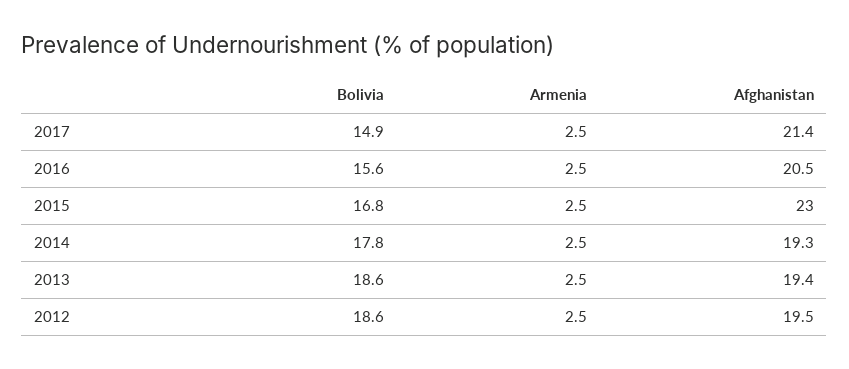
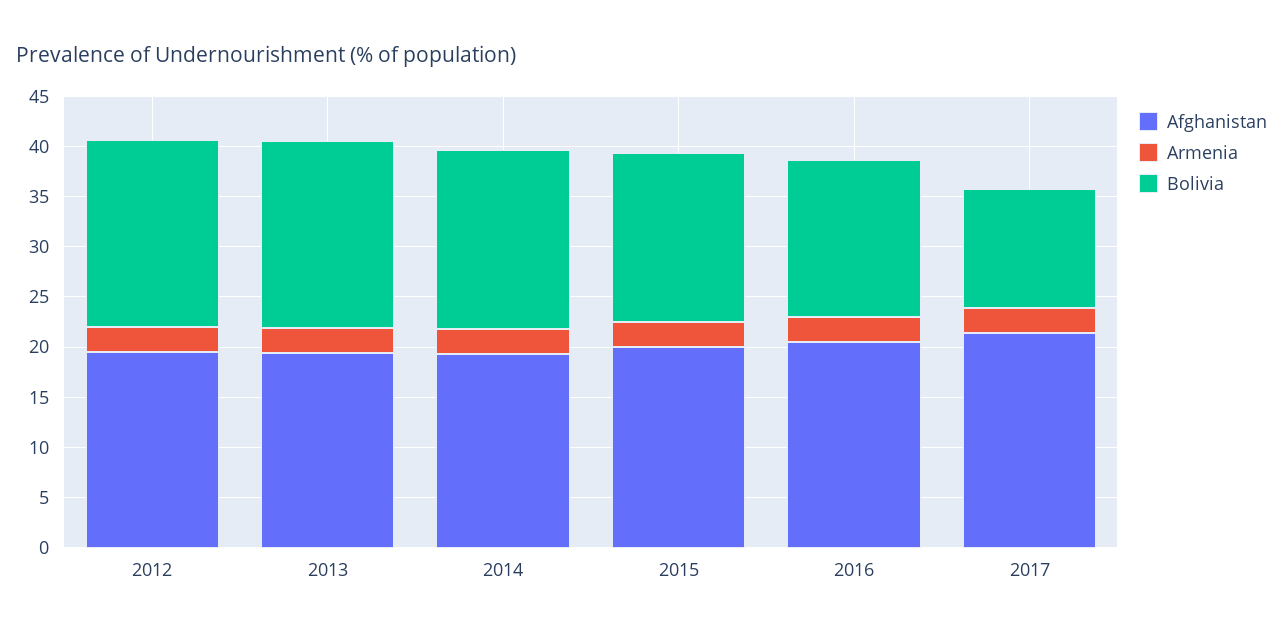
Bolivia, 2017: 14.9 -> 12
Afghanistan, 2015: 23 -> 20

